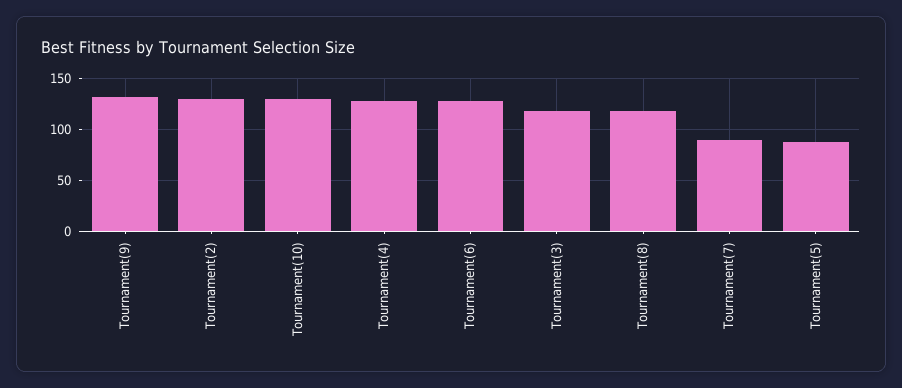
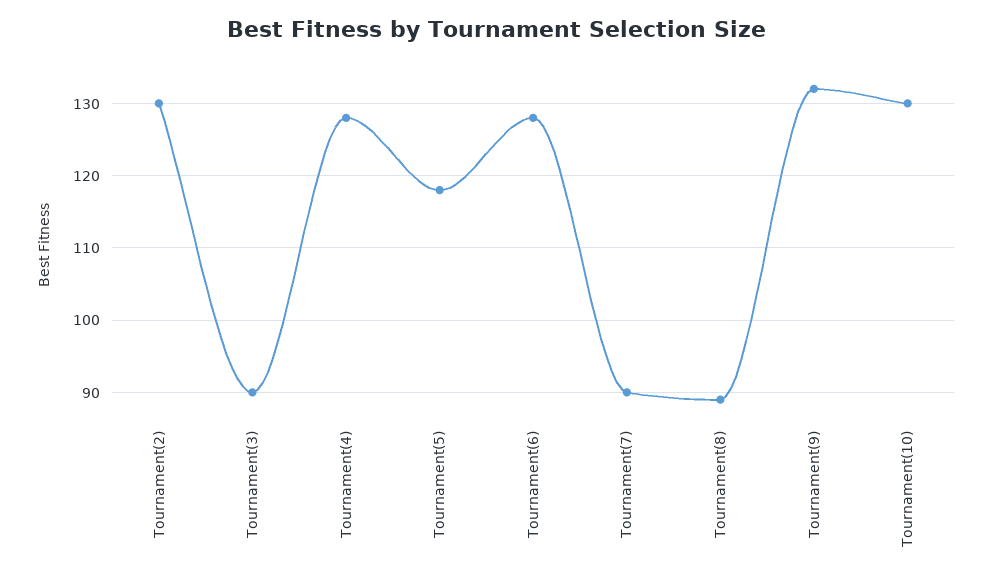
Tournament(3): 120 -> 90
Tournament(8): 120 -> 89
Tournament(5): 90 -> 118

